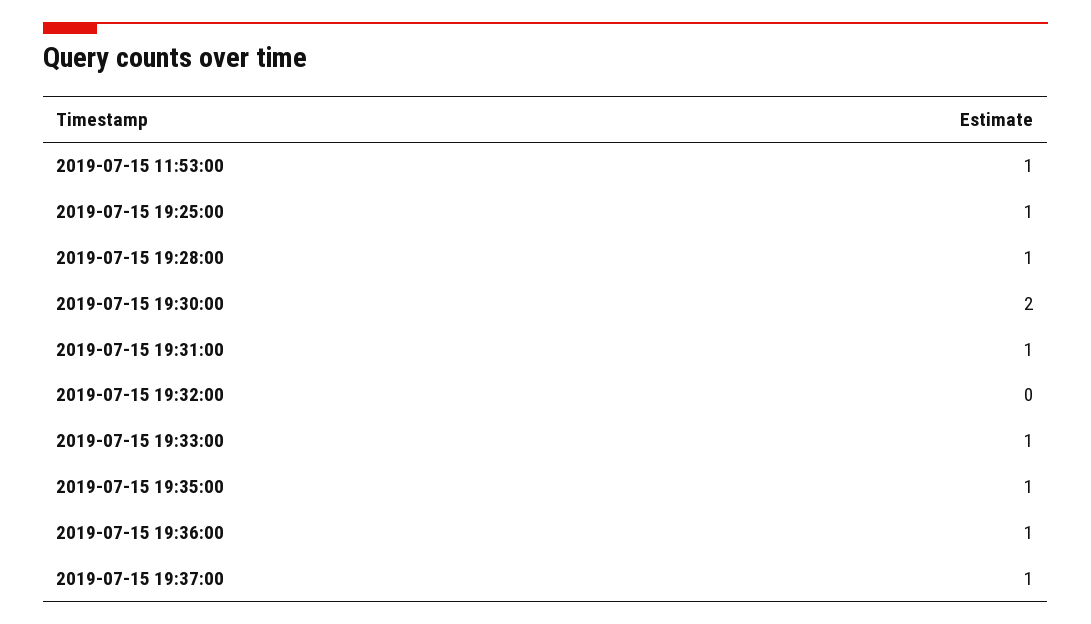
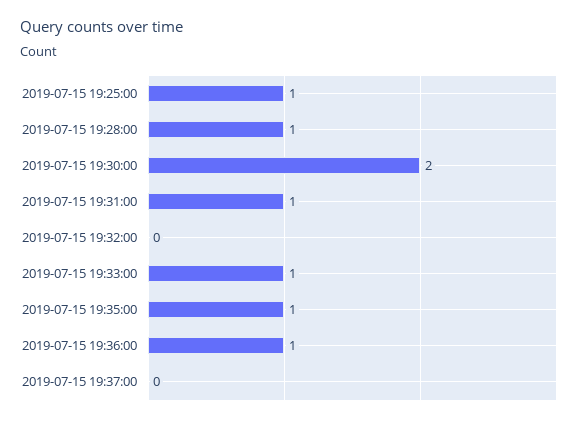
2019-07-15 11:53:00: 1 -> none
2019-07-15 19:37:00: 1 -> 0

